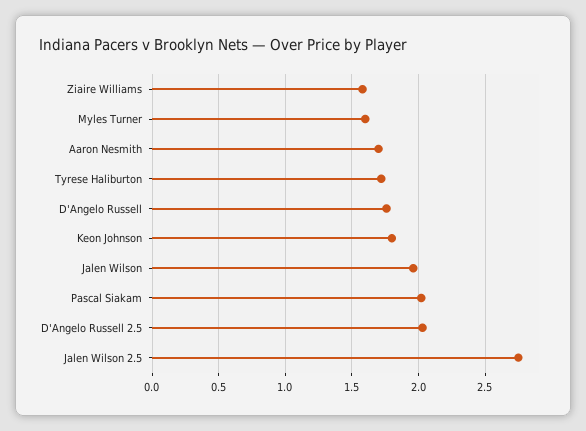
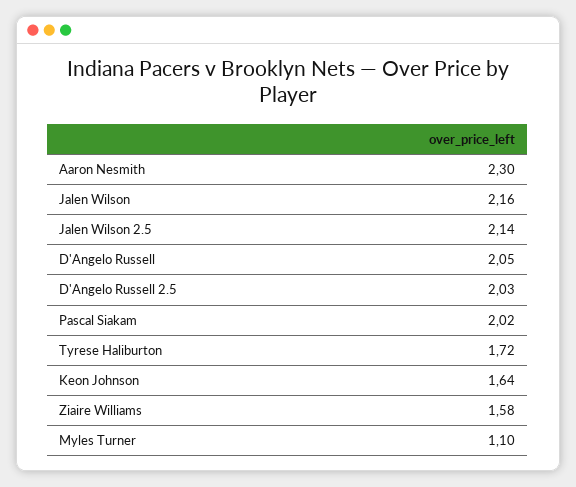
Myles Turner: 1.6 -> 1.1
Aaron Nesmith: 1.7 -> 2.3
D'Angelo Russell: 1.75 -> 2.05
Keon Johnson: 1.8 -> 1.64
Jalen Wilson: 1.95 -> 2.16
Jalen Wilson 2.5: 2.75 -> 2.14

